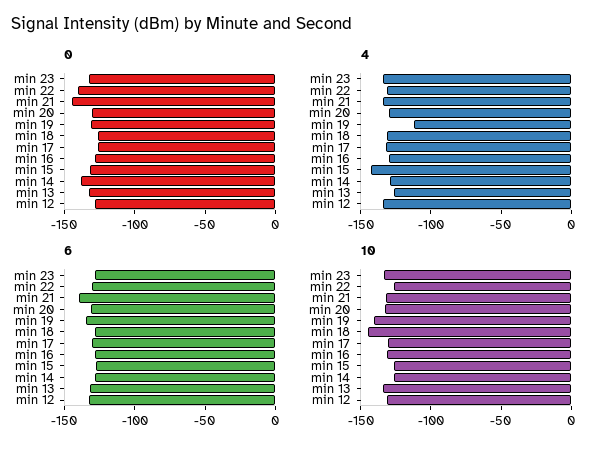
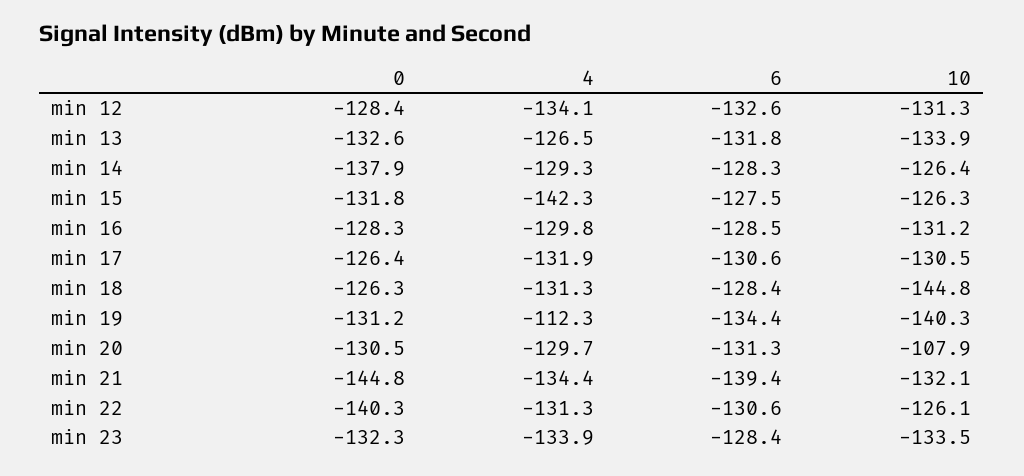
10, min 20: -130 -> -107.9

